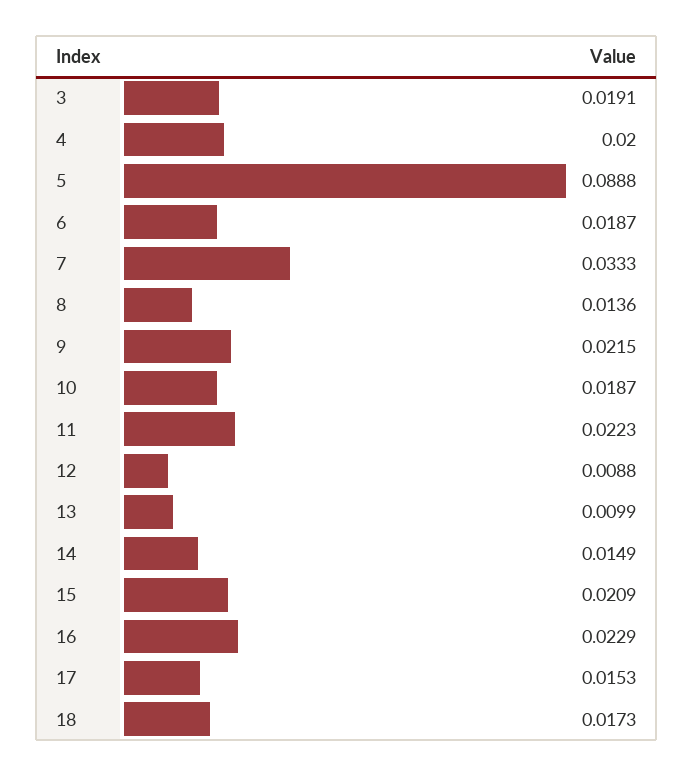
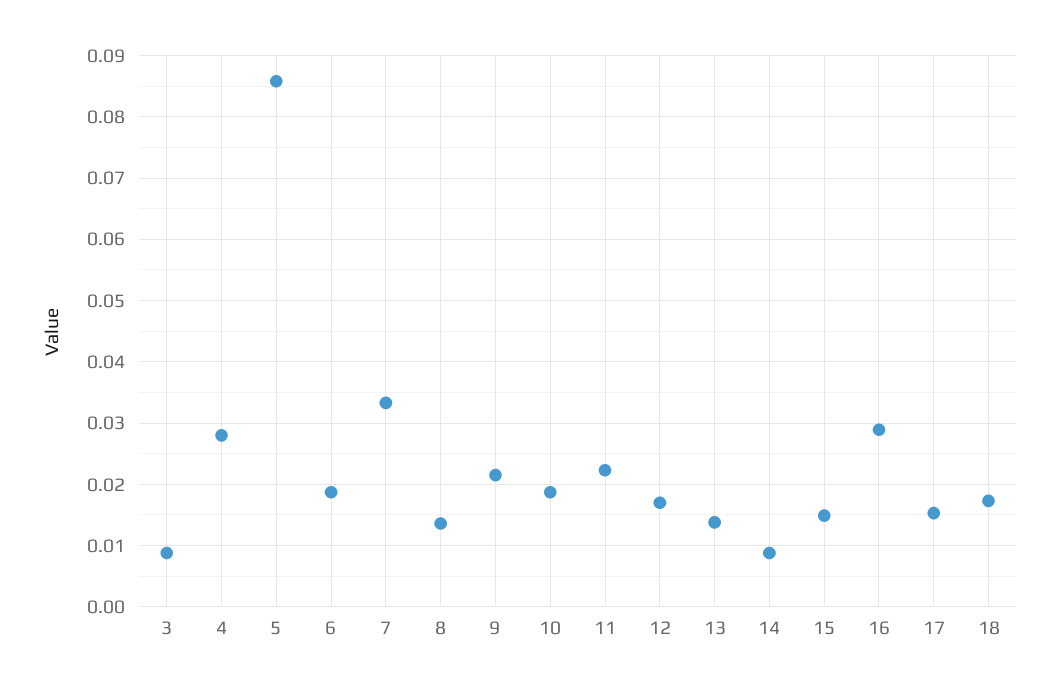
3: 0.0191 -> 0.009
4: 0.02 -> 0.028
5: 0.0888 -> 0.086
12: 0.0088 -> 0.017
13: 0.0099 -> 0.014
14: 0.0149 -> 0.009
15: 0.0209 -> 0.015
16: 0.0229 -> 0.029

